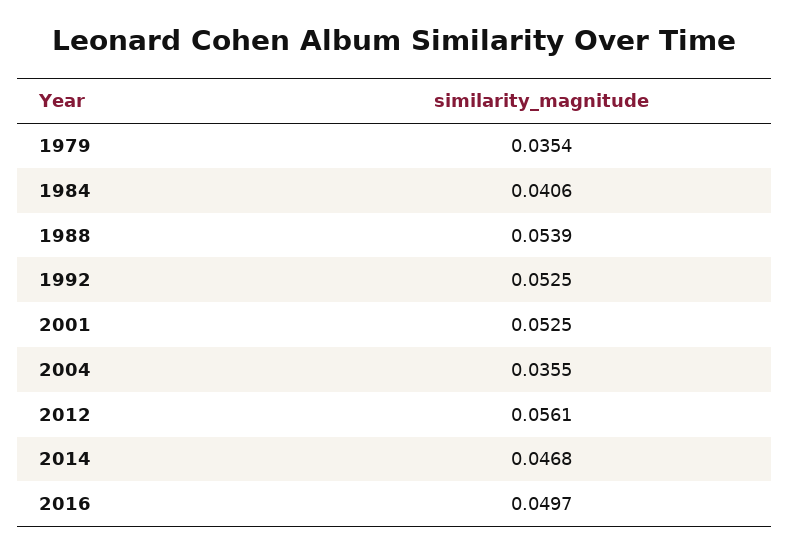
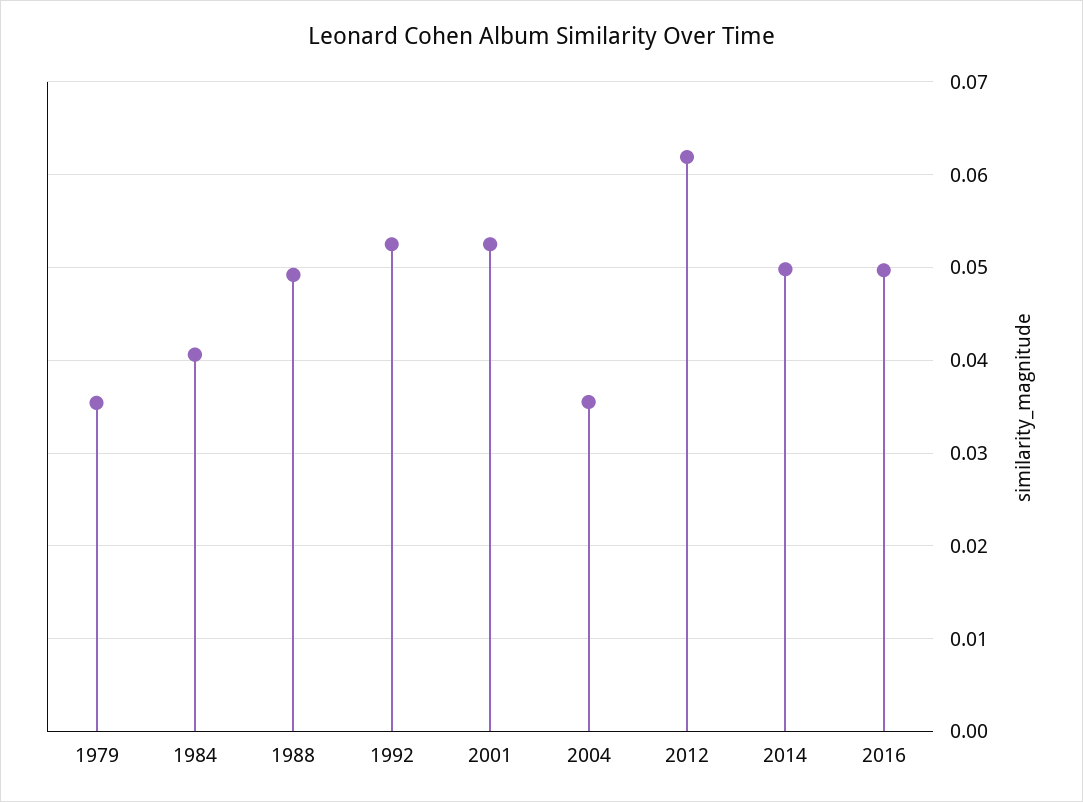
1988: 0.0539 -> 0.049
2012: 0.0561 -> 0.062
2014: 0.0468 -> 0.05

